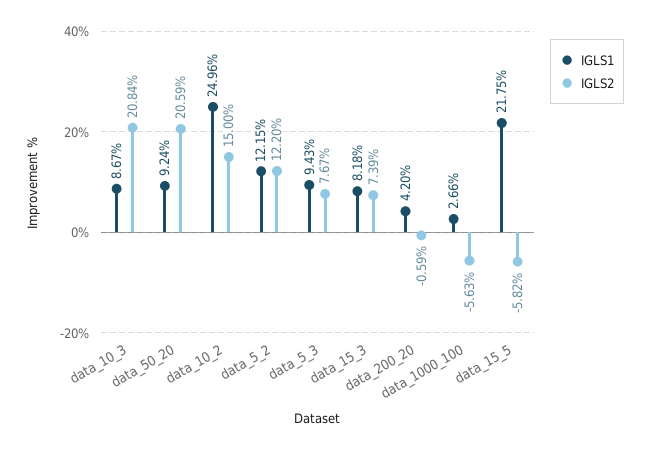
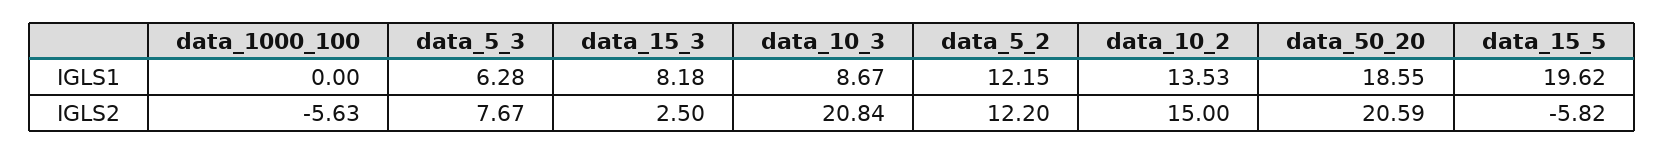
IGLS1, data_50_20: 9.24 -> 18.55
IGLS1, data_10_2: 24.96 -> 13.53
IGLS1, data_5_3: 9.43 -> 6.28
IGLS2, data_15_3: 7.39 -> 2.5
IGLS1, data_200_20: 4.2 -> none
IGLS2, data_200_20: -0.59 -> none
IGLS1, data_1000_100: 2.66 -> 0
IGLS1, data_15_5: 21.75 -> 19.62

